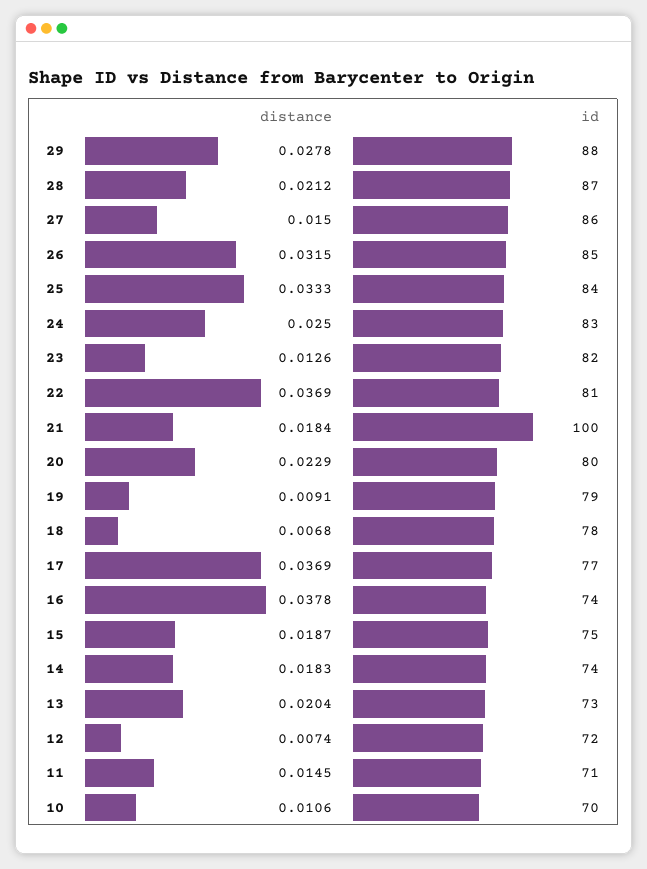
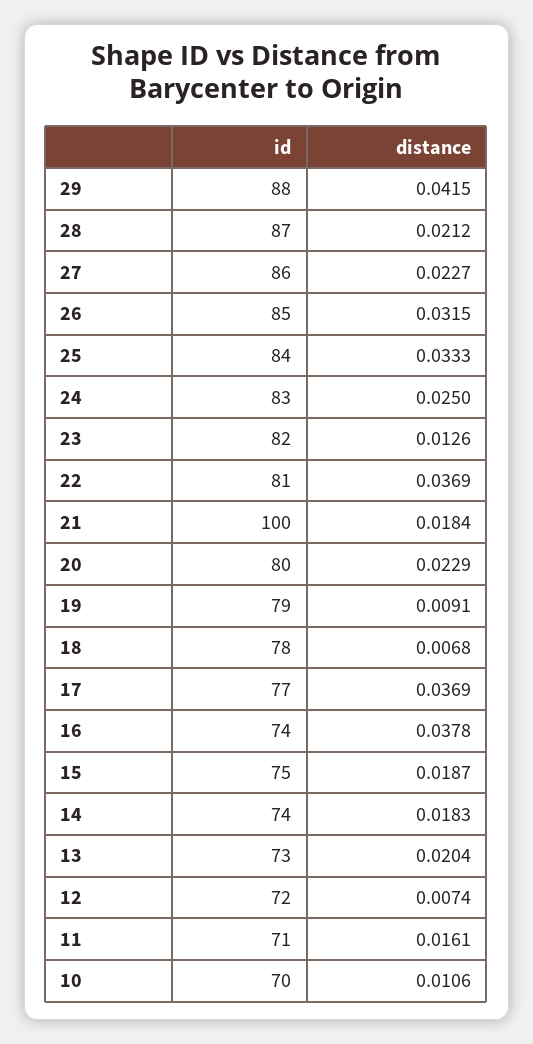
distance, 29: 0.0278 -> 0.0415
distance, 27: 0.015 -> 0.0227
distance, 11: 0.0145 -> 0.0161

